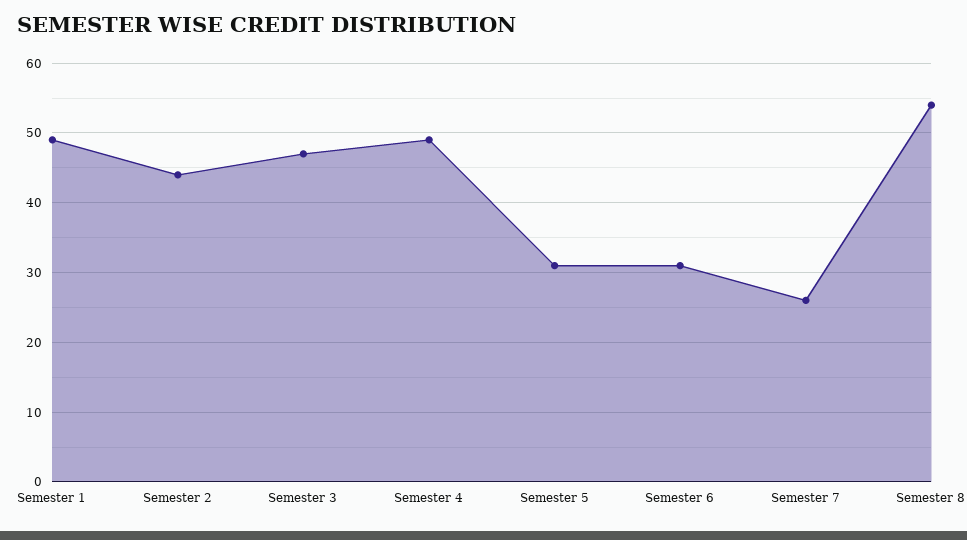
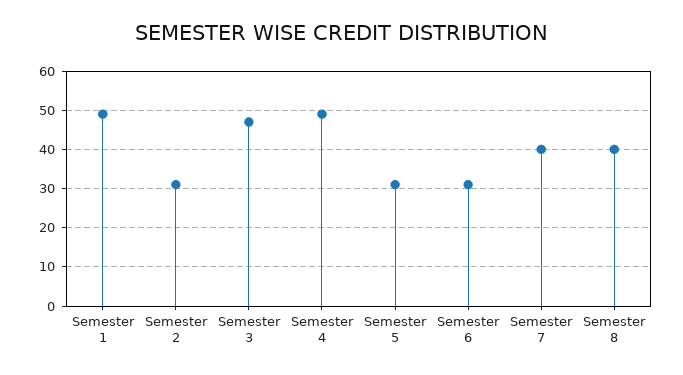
Semester 2: 44 -> 30
Semester 7: 26 -> 40
Semester 8: 54 -> 40

